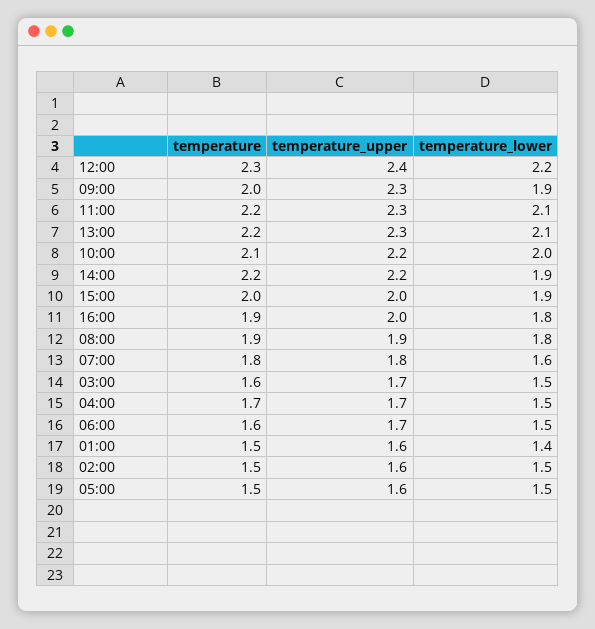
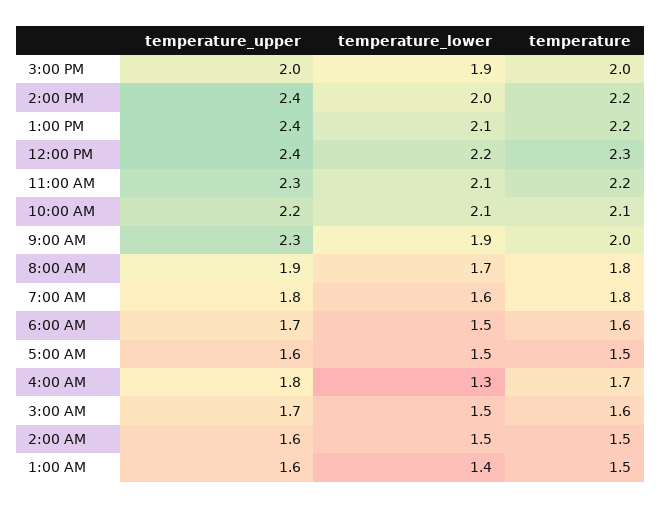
temperature_upper, 13:00: 2.3 -> 2.4
temperature_lower, 10:00: 2 -> 2.1
temperature_upper, 14:00: 2.2 -> 2.4
temperature_lower, 14:00: 1.9 -> 2
temperature, 16:00: 1.9 -> none
temperature_upper, 16:00: 2 -> none
temperature_lower, 16:00: 1.8 -> none
temperature, 08:00: 1.9 -> 1.8
temperature_lower, 08:00: 1.8 -> 1.7
temperature_upper, 04:00: 1.7 -> 1.8
temperature_lower, 04:00: 1.5 -> 1.3

